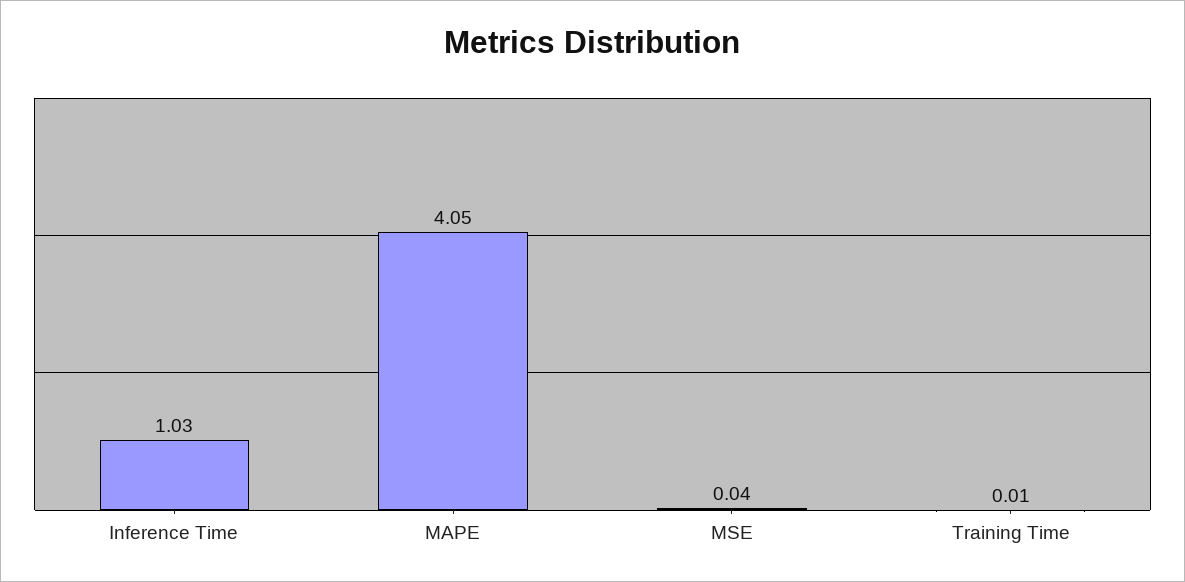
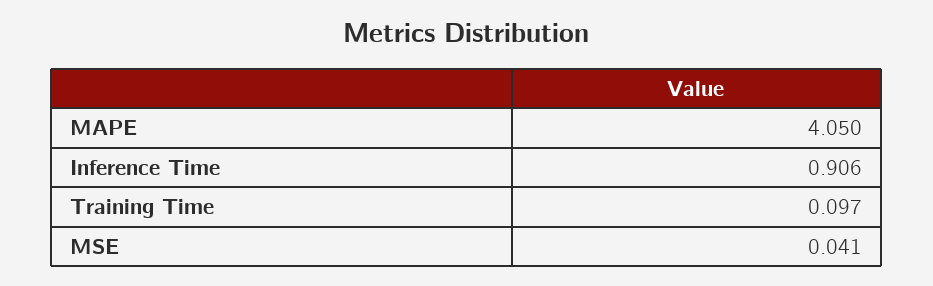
Inference Time: 1.03 -> 0.906
Training Time: 0.01 -> 0.097

